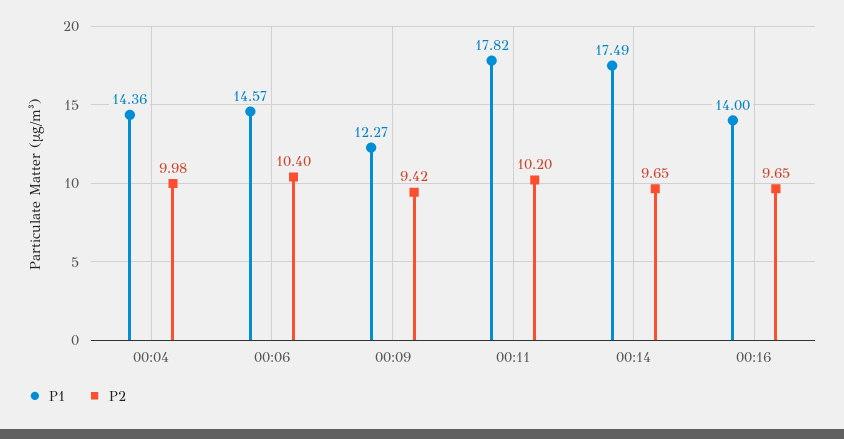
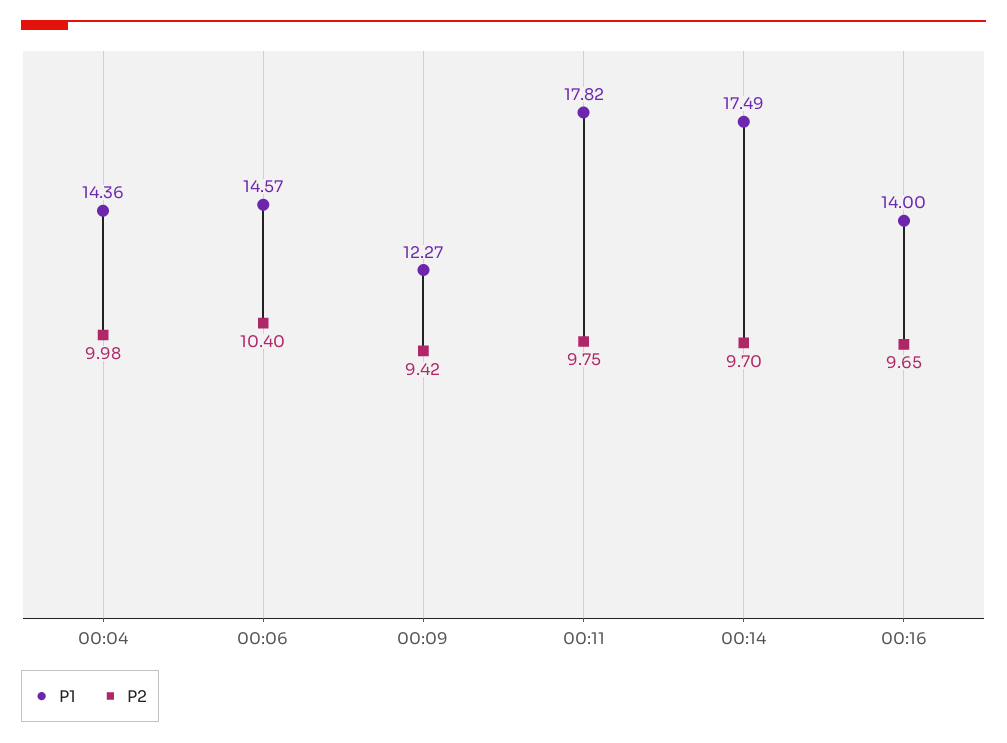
P2, 00:11: 10.2 -> 9.75
P2, 00:14: 9.65 -> 9.7

